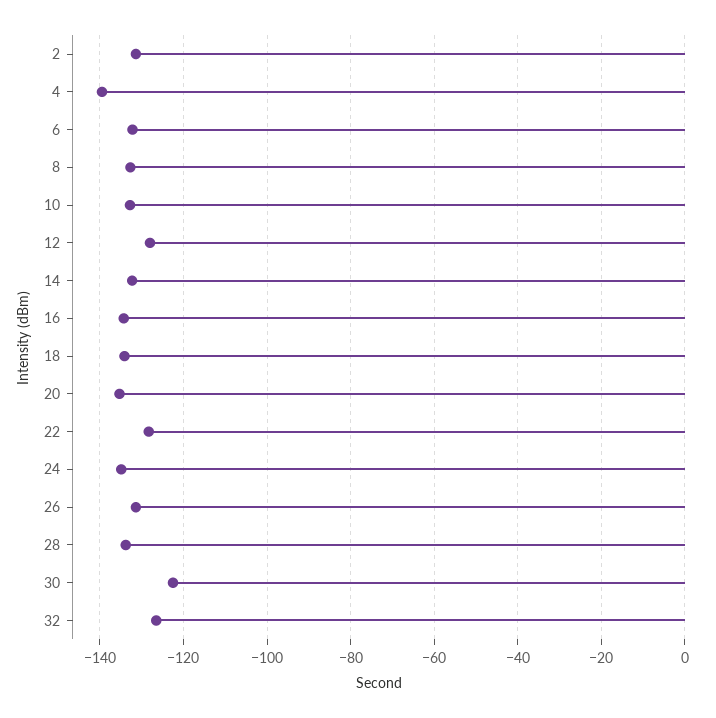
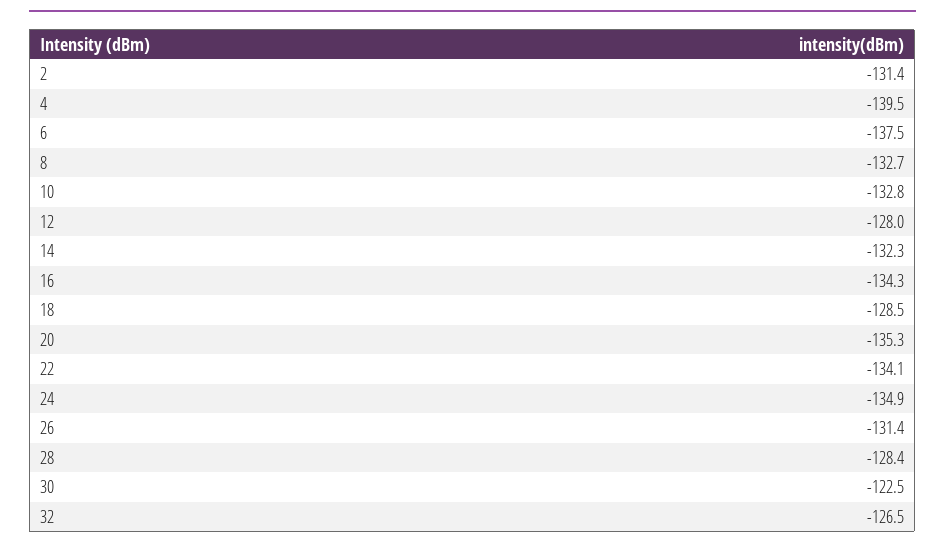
6: -132 -> -137.5
18: -134 -> -128.5
22: -128 -> -134.1
28: -134 -> -128.4

